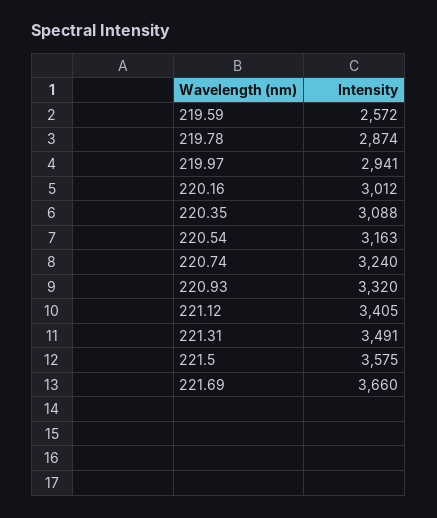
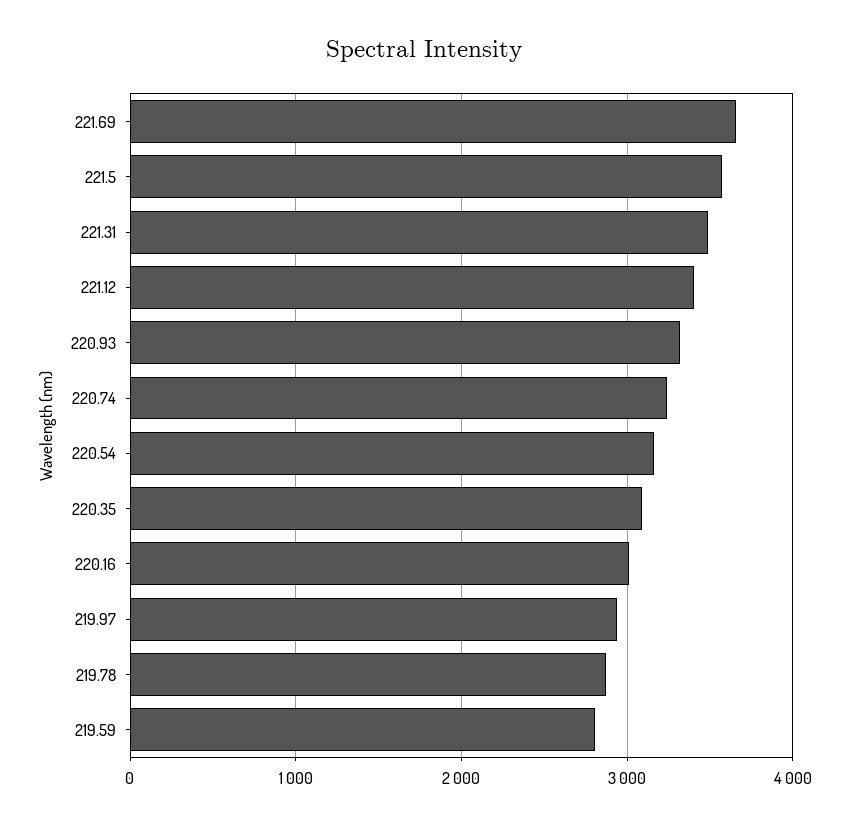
219.59: 2572 -> 2800

